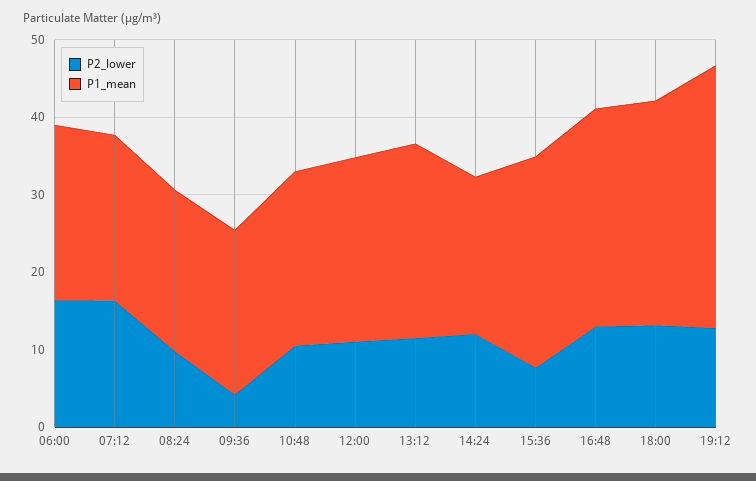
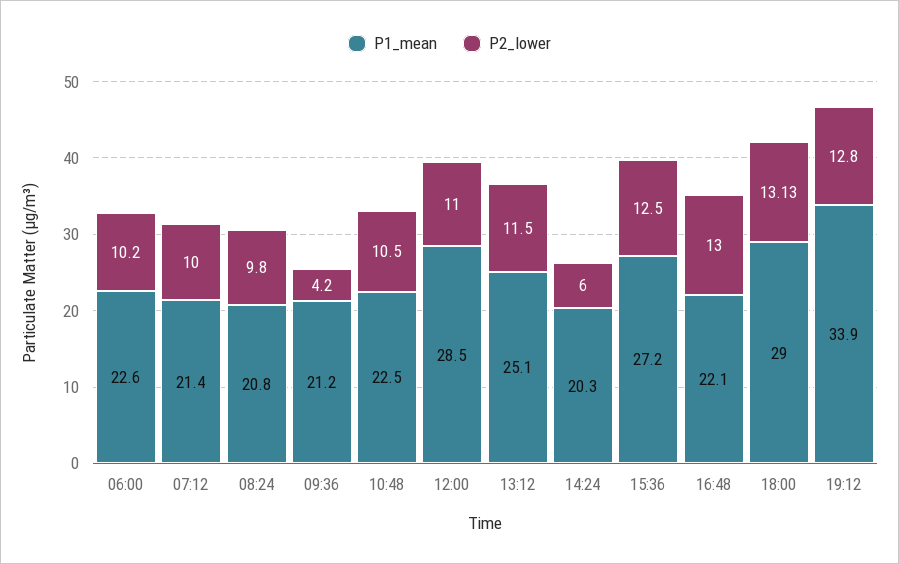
P2_lower, 06:00: 16 -> 10.2
P2_lower, 07:12: 16 -> 10
P1_mean, 12:00: 24 -> 28.5
P2_lower, 14:24: 12 -> 6
P2_lower, 15:36: 8 -> 12.5
P1_mean, 16:48: 28 -> 22.1

